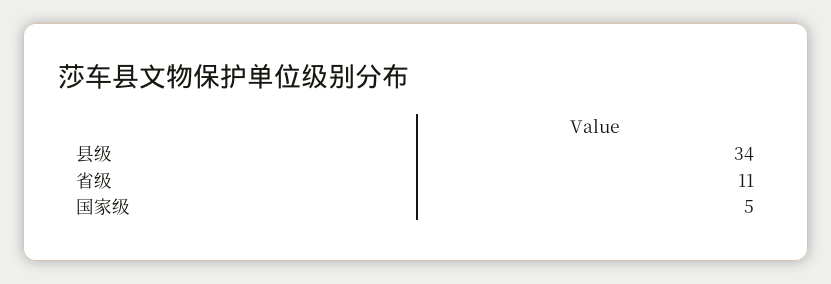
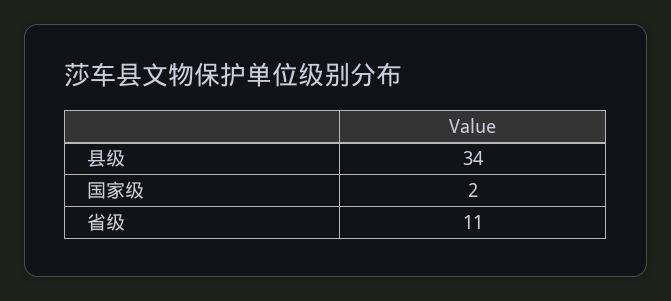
国家级: 5 -> 2

